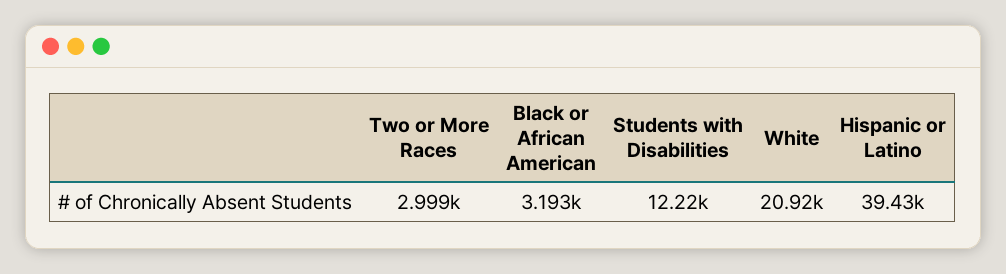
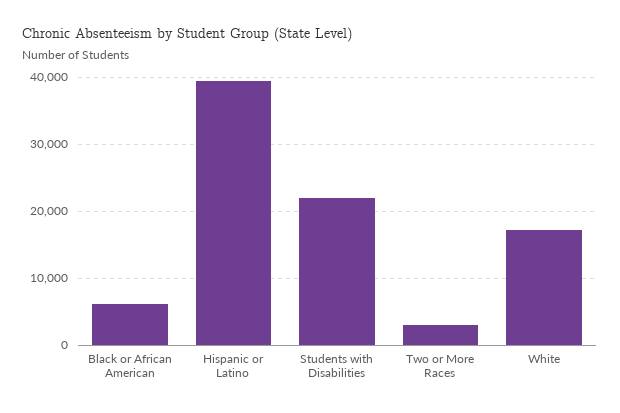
Black or African American: 3193 -> 6000
Students with Disabilities: 12220 -> 22000
White: 20920 -> 17000

